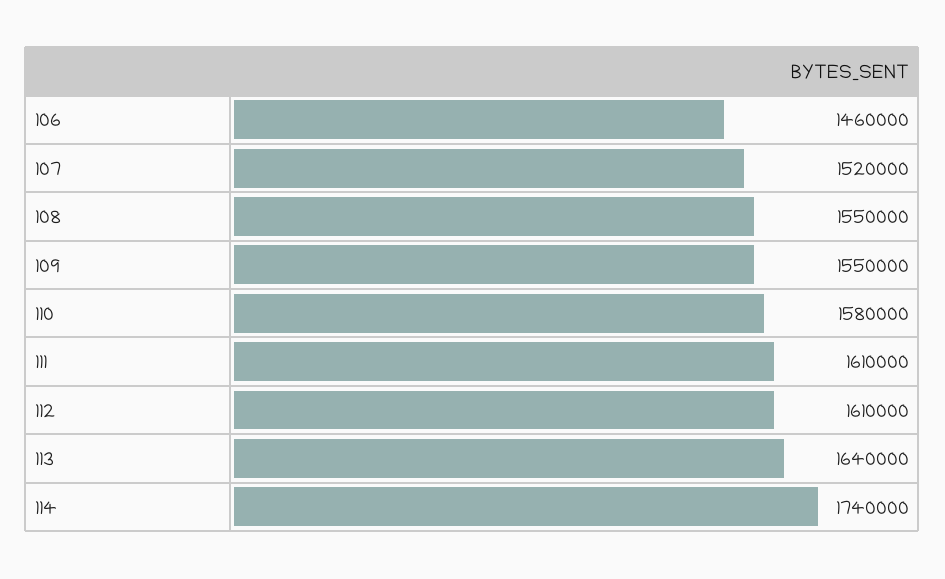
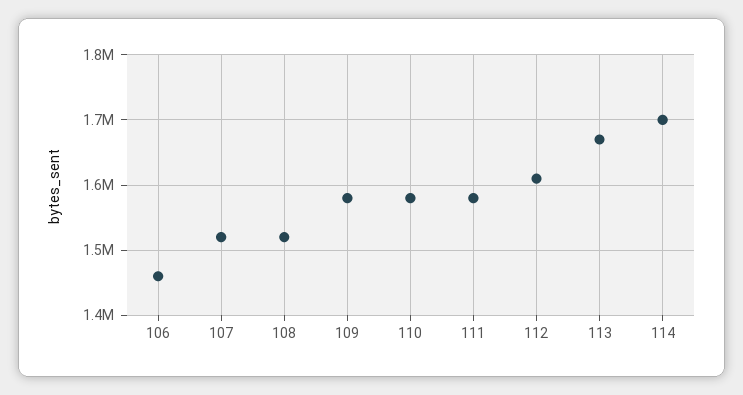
108: 1550000 -> 1520000
109: 1550000 -> 1580000
111: 1610000 -> 1580000
113: 1640000 -> 1670000
114: 1740000 -> 1700000

